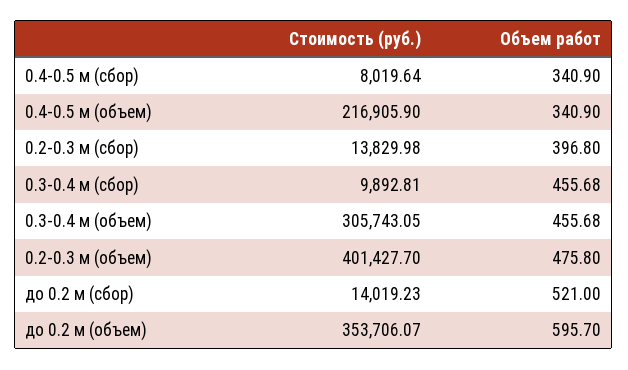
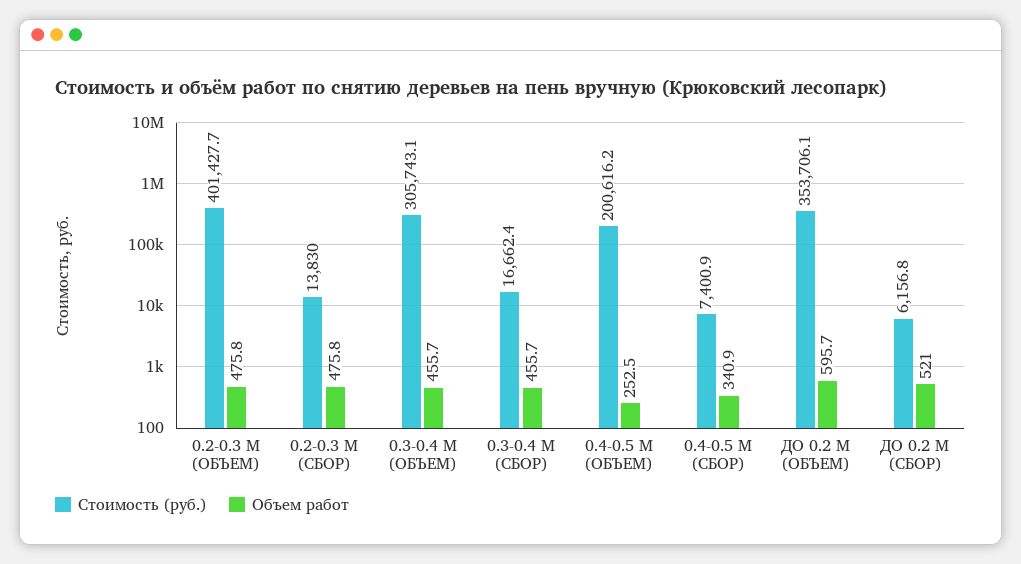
Стоимость (руб.), 0.4-0.5 м (сбор): 8019.64 -> 7400.9
Стоимость (руб.), 0.4-0.5 м (объем): 216905.9 -> 200616.2
Объем работ, 0.4-0.5 м (объем): 340.9 -> 252.5
Объем работ, 0.2-0.3 м (сбор): 396.8 -> 475.8
Стоимость (руб.), 0.3-0.4 м (сбор): 9892.81 -> 16662.4
Стоимость (руб.), до 0.2 м (сбор): 14019.23 -> 6156.8

